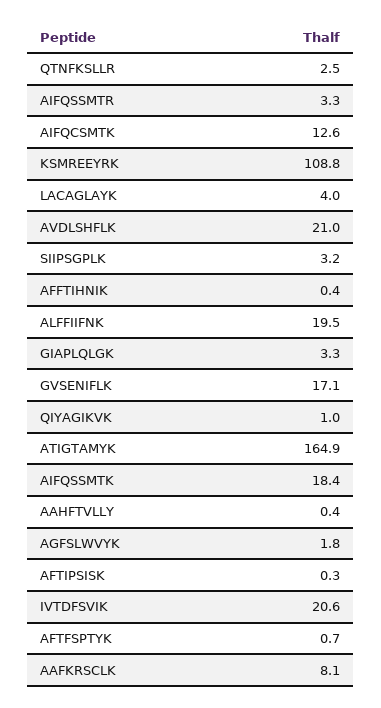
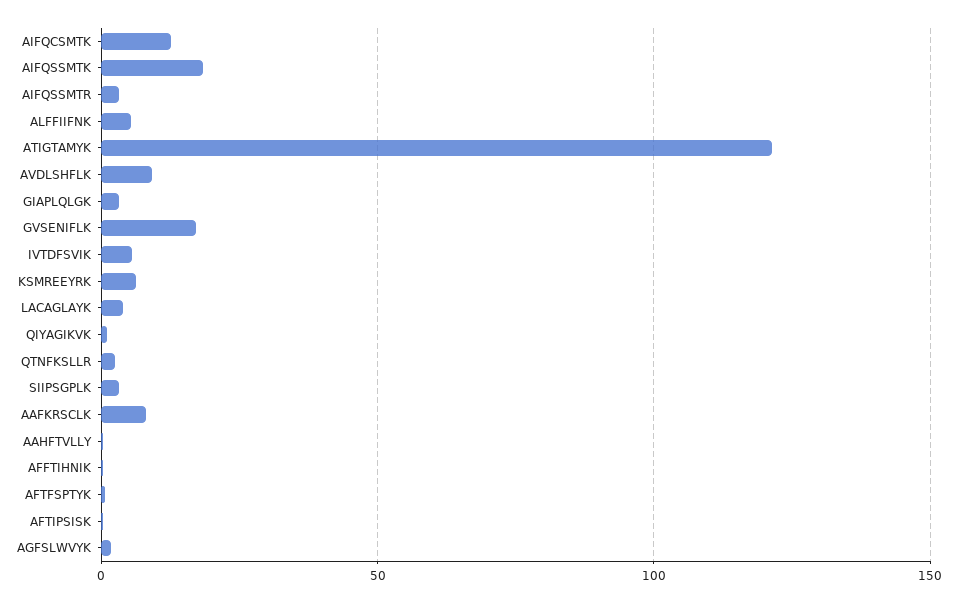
KSMREEYRK: 108.8 -> 5
AVDLSHFLK: 21 -> 10
ALFFIIFNK: 19.5 -> 5
ATIGTAMYK: 164.9 -> 120
IVTDFSVIK: 20.6 -> 5

